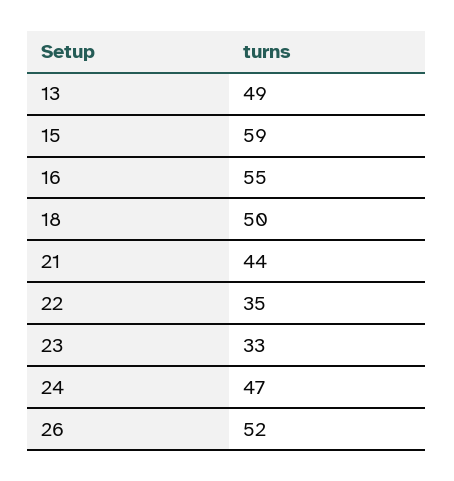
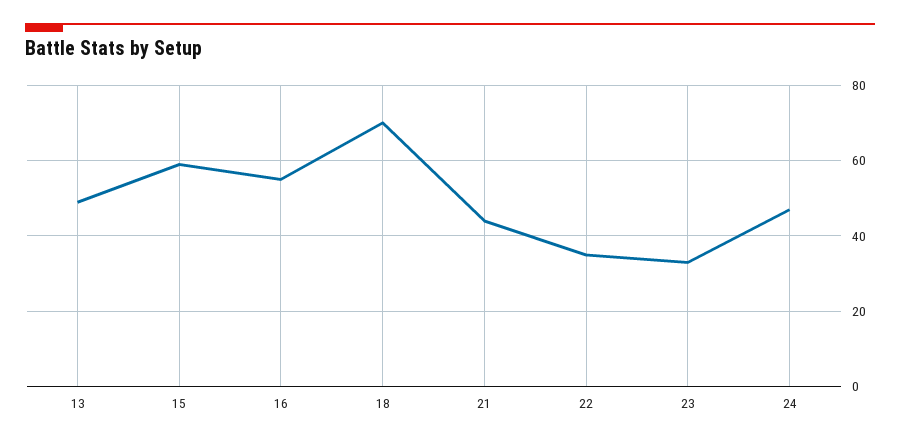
18: 50 -> 70
26: 52 -> none

